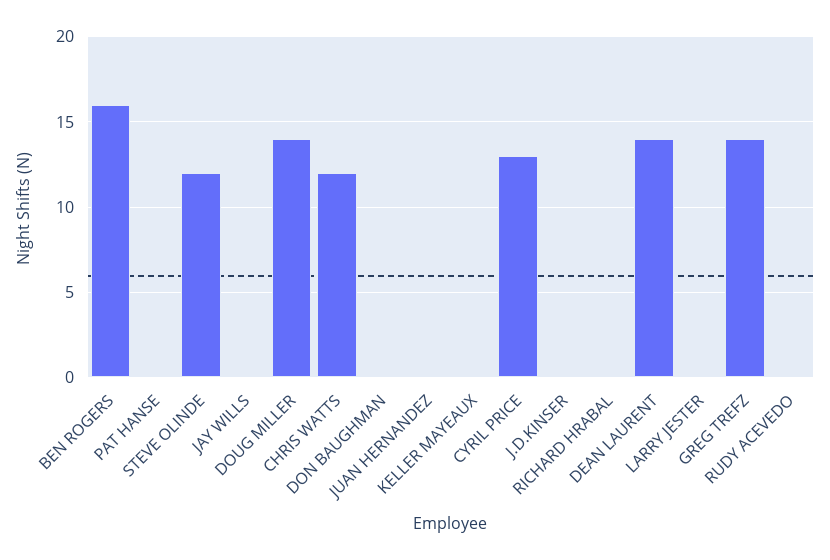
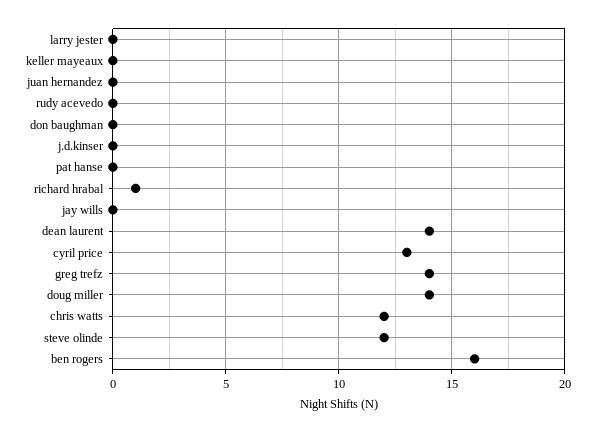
RICHARD HRABAL: 0 -> 1

